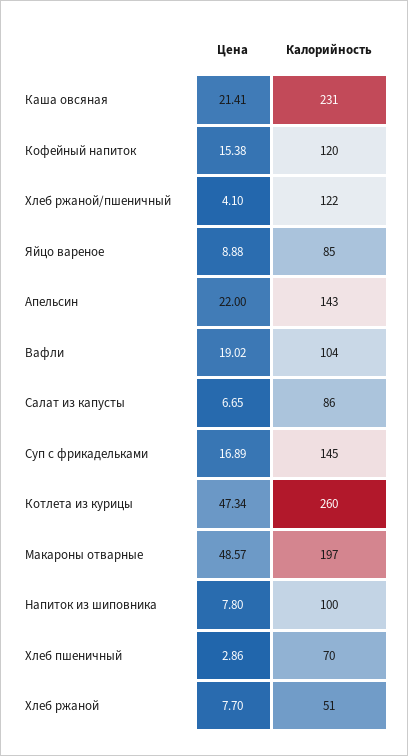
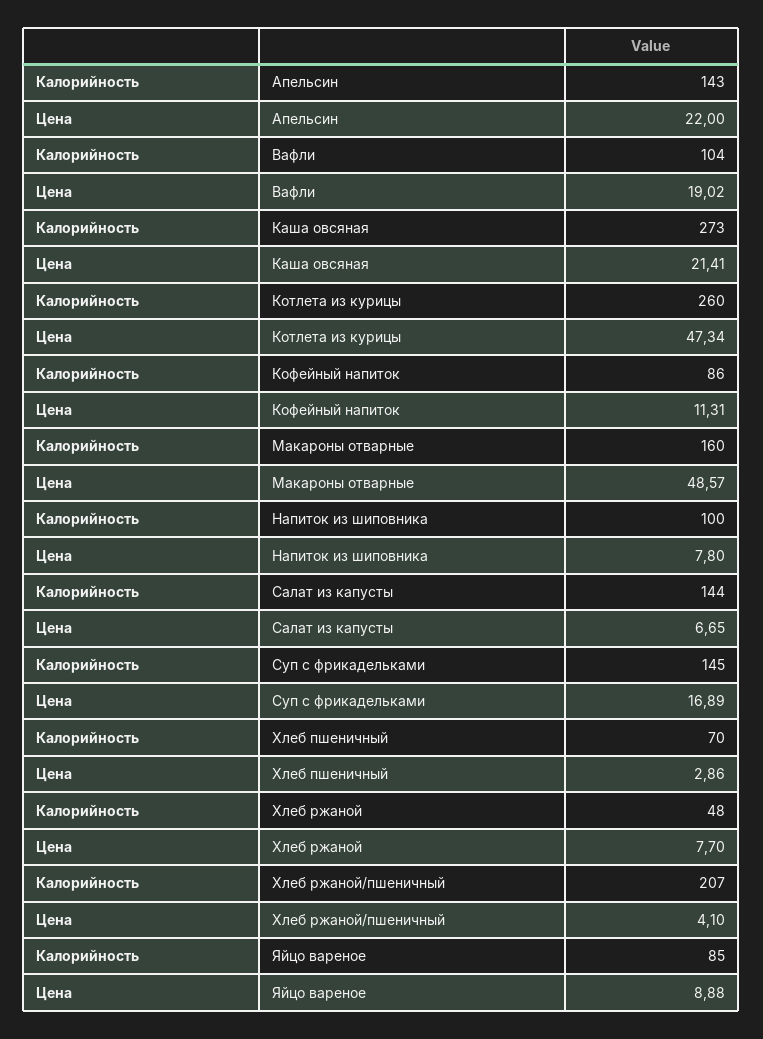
Калорийность, Каша овсяная: 231 -> 273
Цена, Кофейный напиток: 15.38 -> 11.31
Калорийность, Кофейный напиток: 120 -> 86
Калорийность, Хлеб ржаной/пшеничный: 122 -> 207
Калорийность, Салат из капусты: 86 -> 144
Калорийность, Макароны отварные: 197 -> 160
Калорийность, Хлеб ржаной: 51 -> 48

